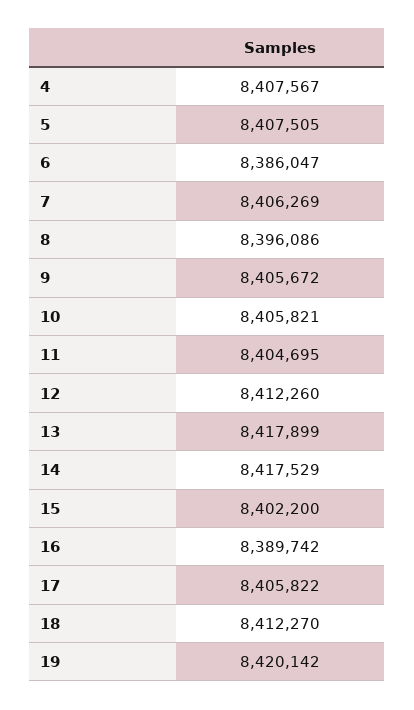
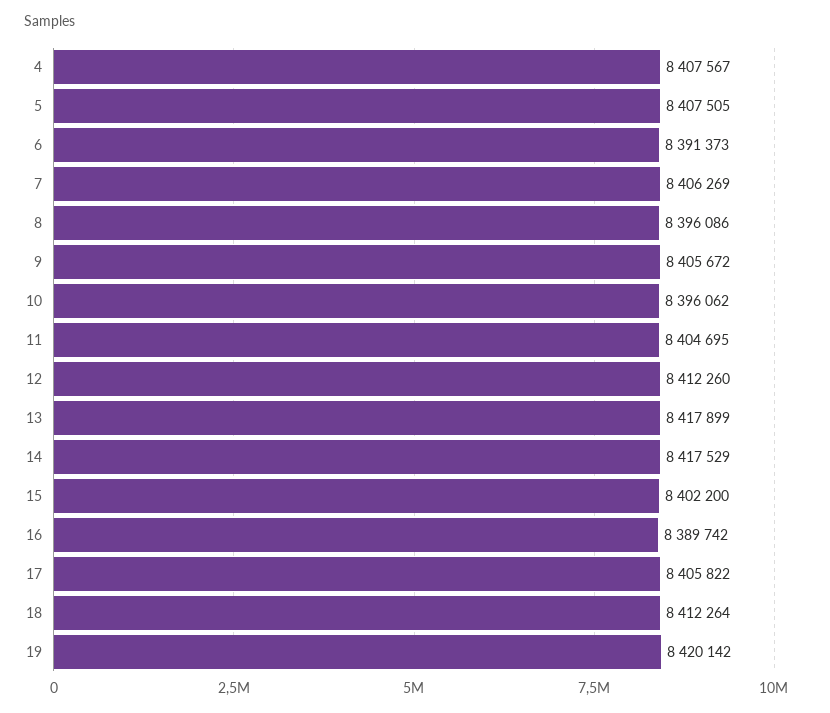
6: 8386047 -> 8391373
10: 8405821 -> 8396062
18: 8412270 -> 8412264

